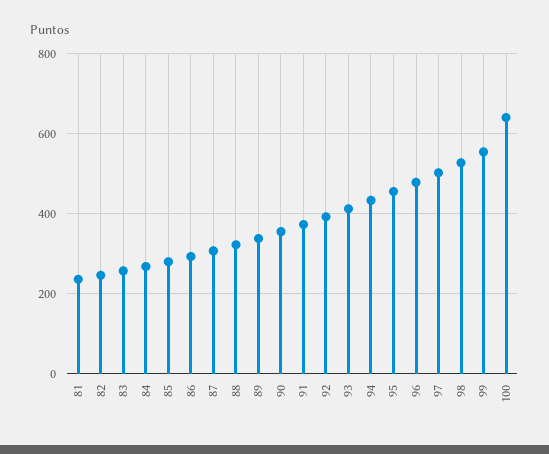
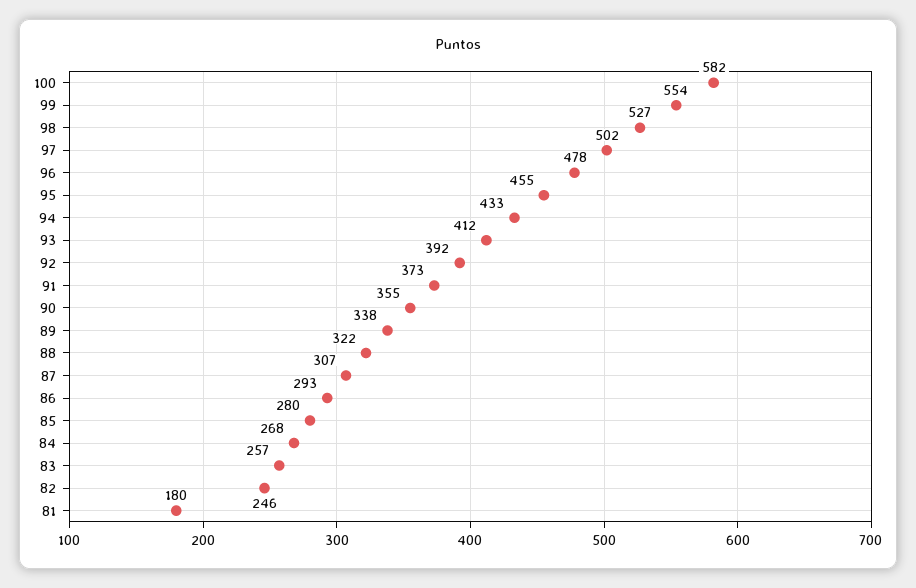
81: 240 -> 180
100: 640 -> 582

